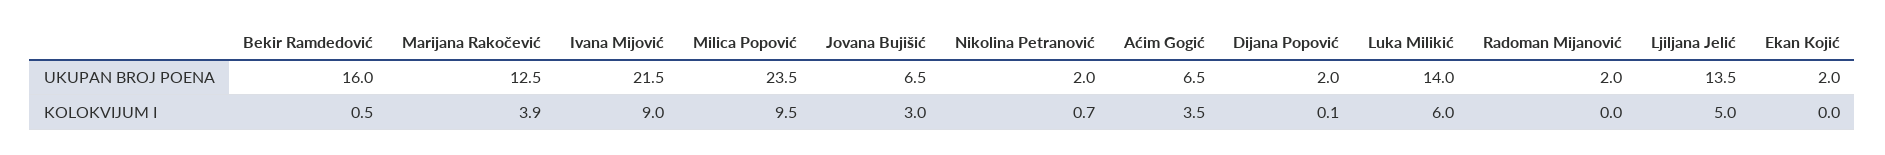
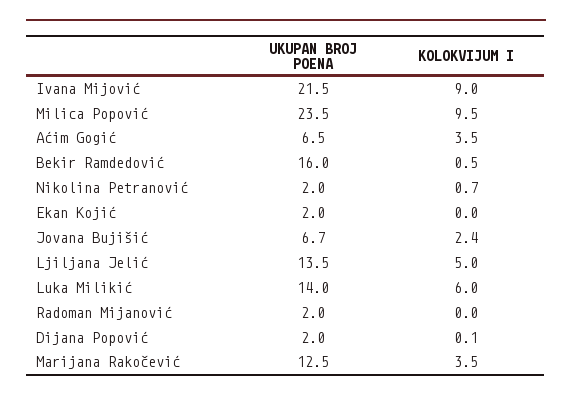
Jovana Bujišić, UKUPAN BROJ POENA: 6.5 -> 6.7
Marijana Rakočević, KOLOKVIJUM I: 3.9 -> 3.5
Jovana Bujišić, KOLOKVIJUM I: 3 -> 2.4

